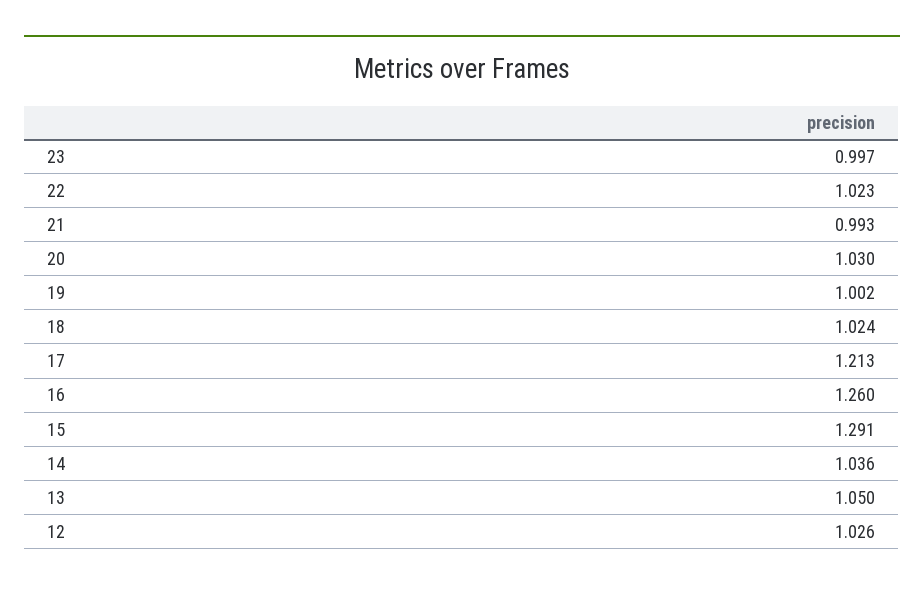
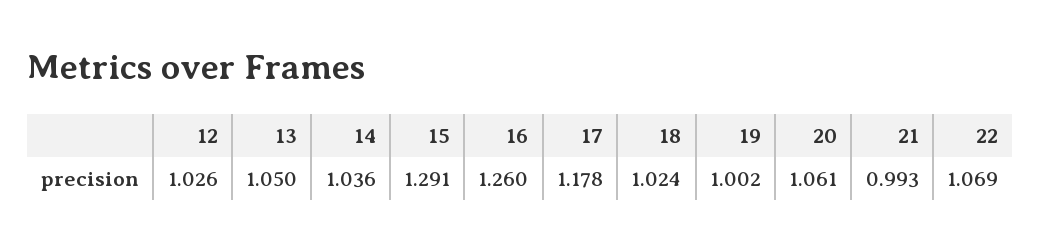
23: 0.997 -> none
22: 1.023 -> 1.069
20: 1.03 -> 1.061
17: 1.213 -> 1.178

